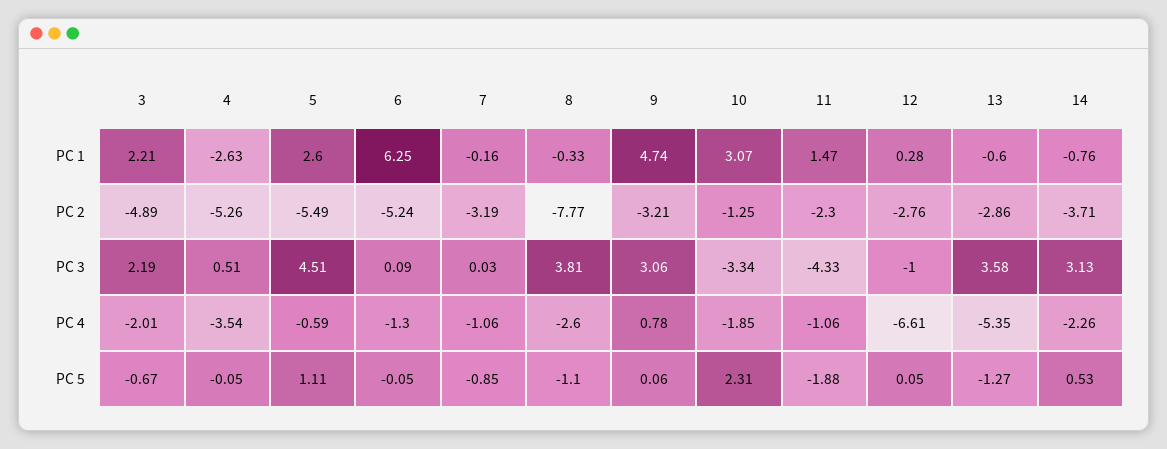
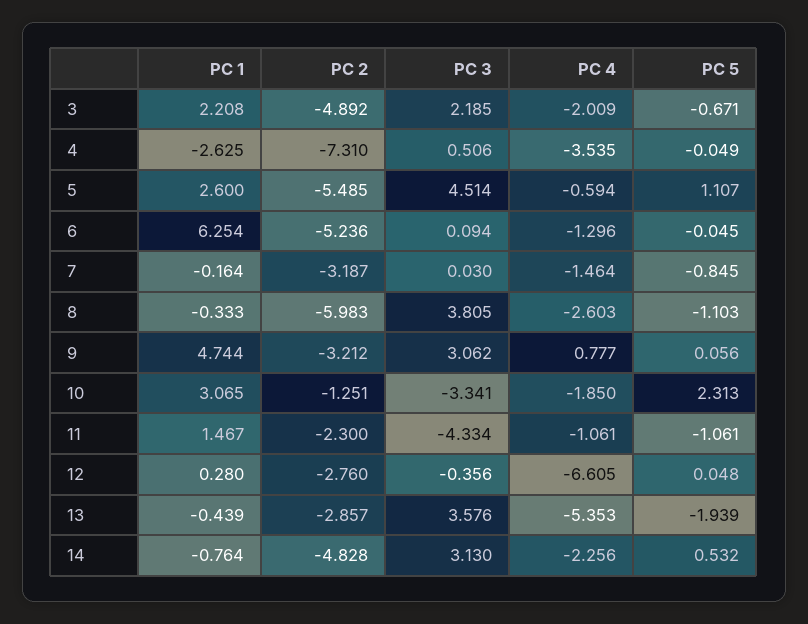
13, PC 1: -0.6 -> -0.439
4, PC 2: -5.26 -> -7.31
8, PC 2: -7.77 -> -5.983
14, PC 2: -3.71 -> -4.828
12, PC 3: -1 -> -0.356
7, PC 4: -1.06 -> -1.464
11, PC 5: -1.88 -> -1.061
13, PC 5: -1.27 -> -1.939

